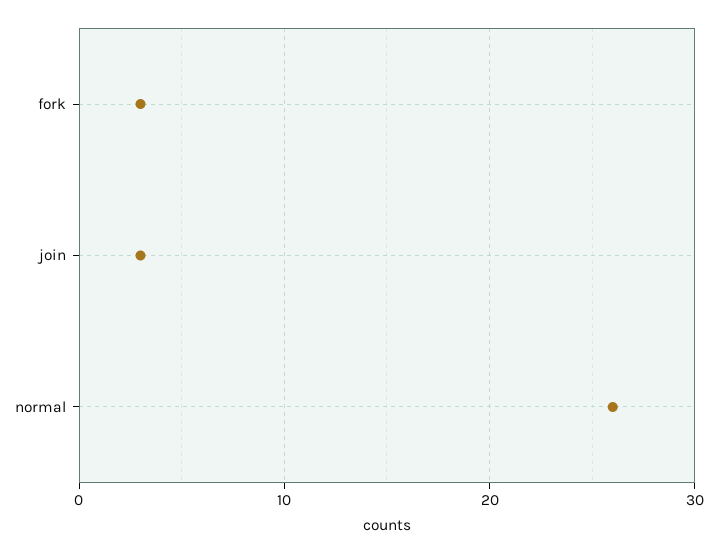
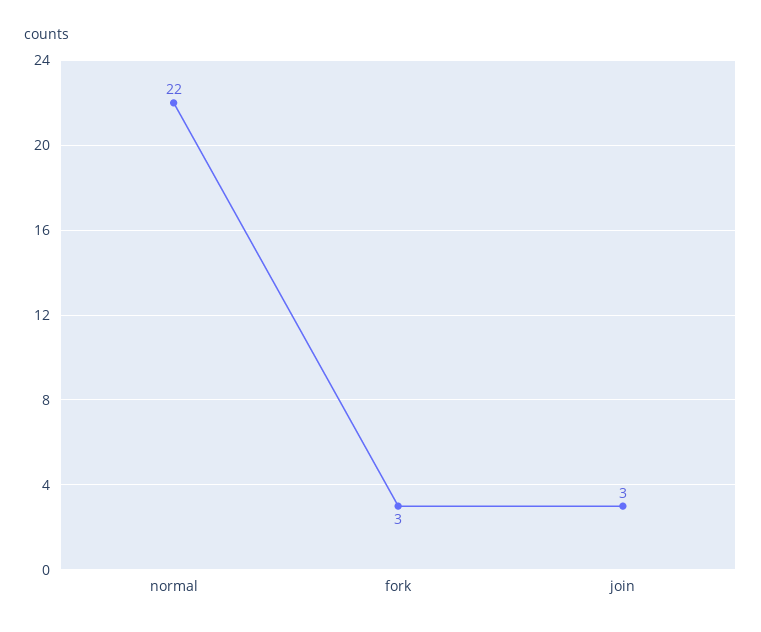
normal: 26 -> 22

